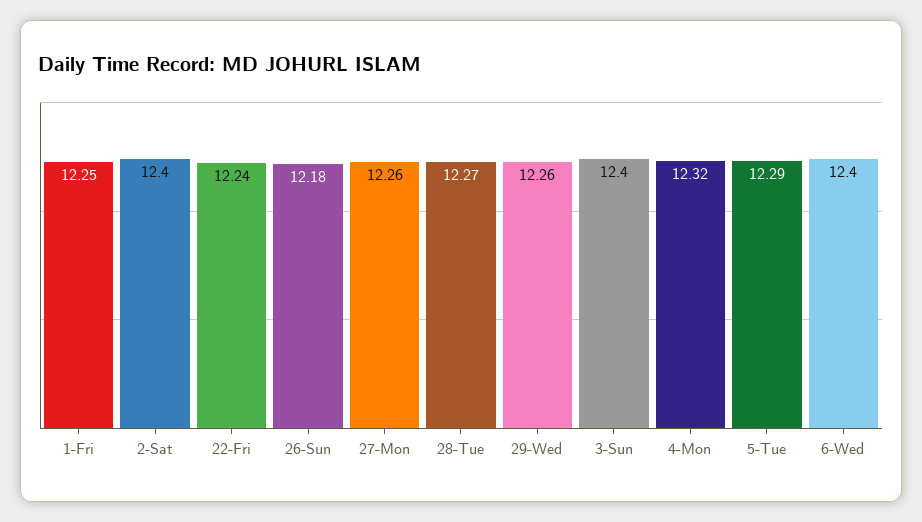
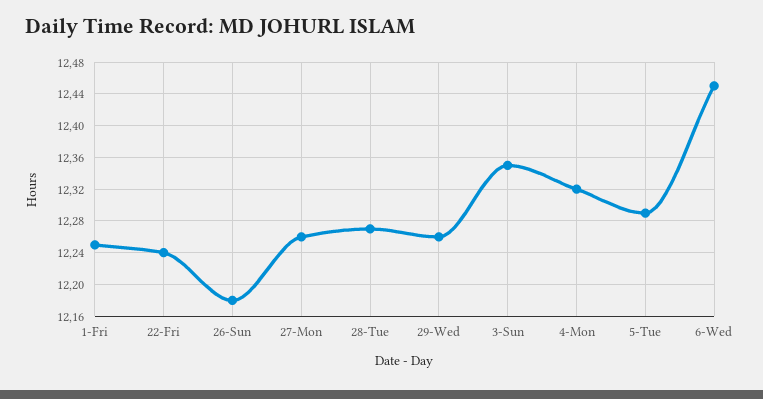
2-Sat: 12.4 -> none
3-Sun: 12.4 -> 12.35
6-Wed: 12.4 -> 12.45

